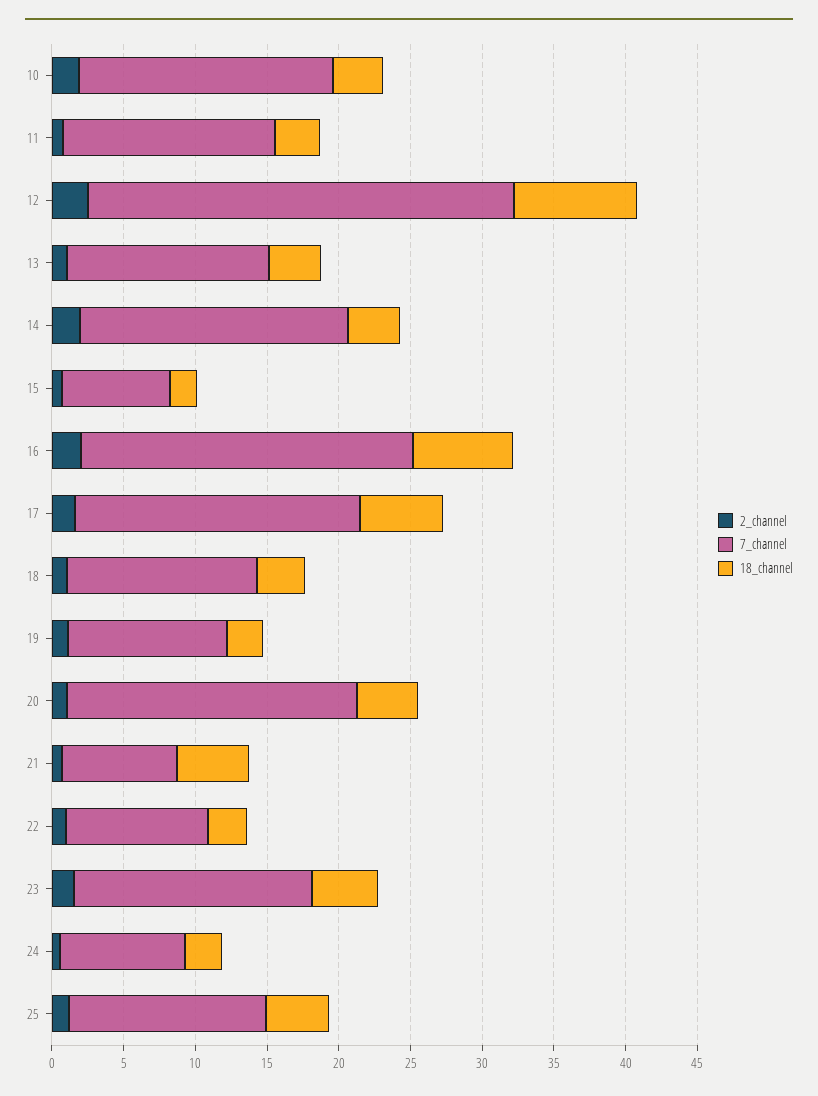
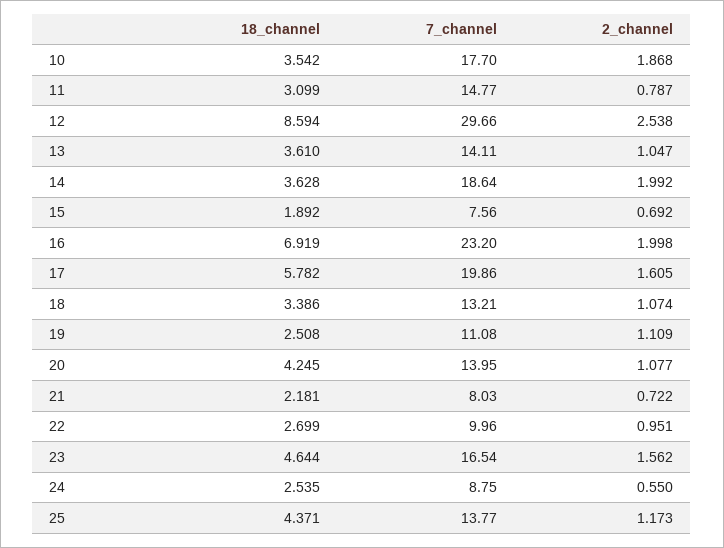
7_channel, 20: 20 -> 13.95
18_channel, 21: 5 -> 2.181

